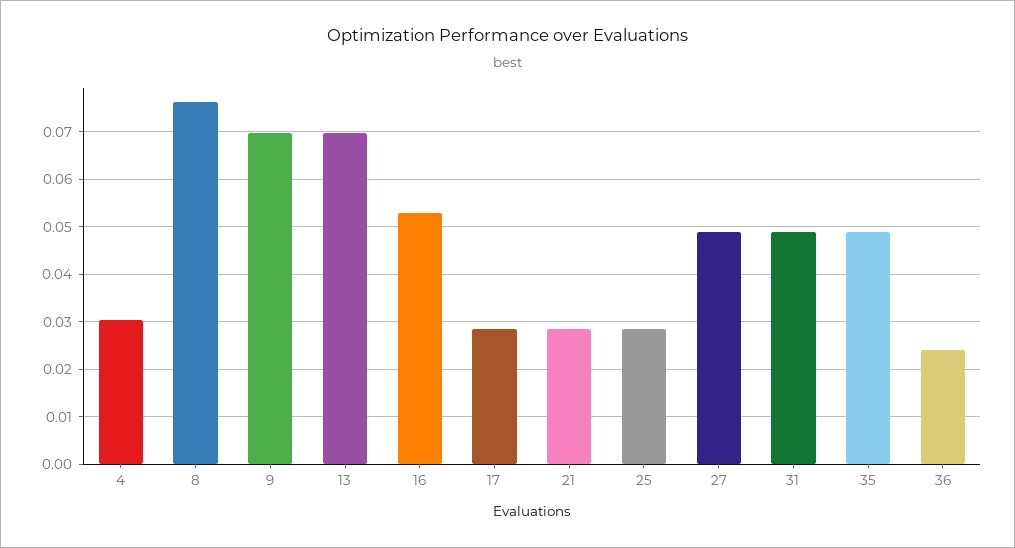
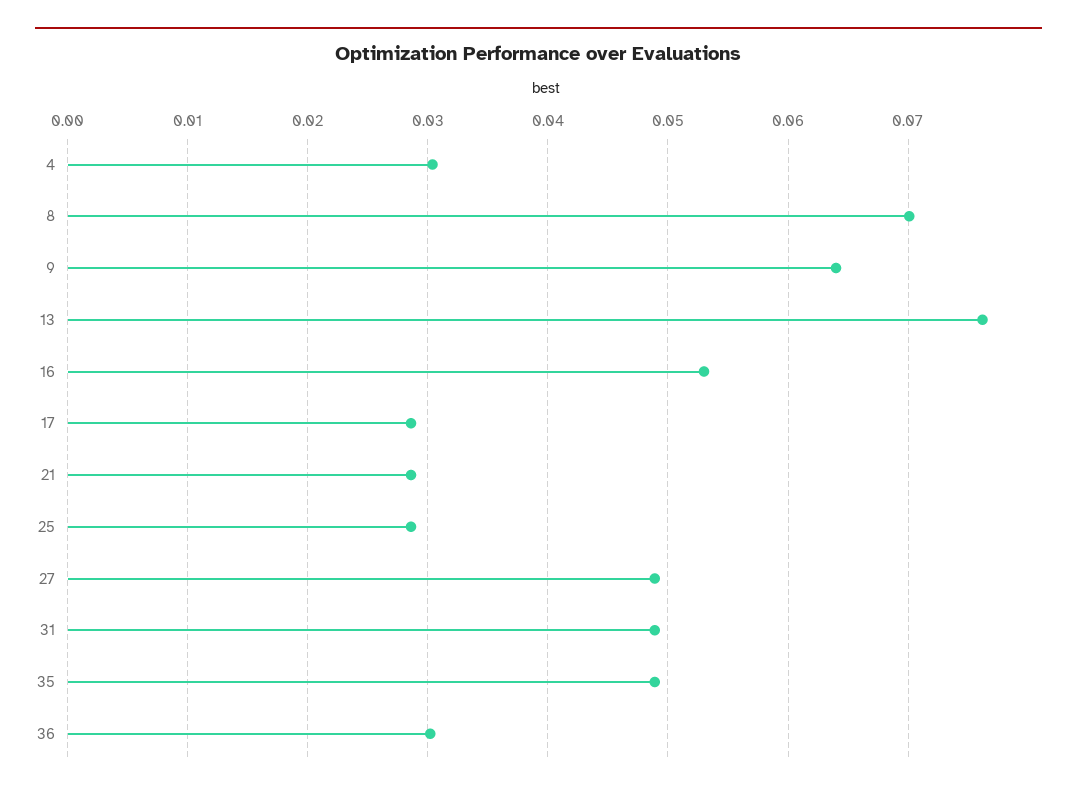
8: 0.076 -> 0.07
9: 0.07 -> 0.064
13: 0.07 -> 0.076
36: 0.024 -> 0.03

